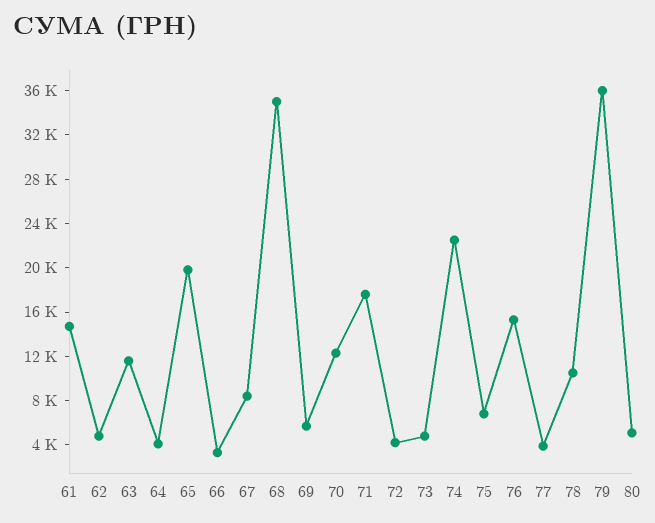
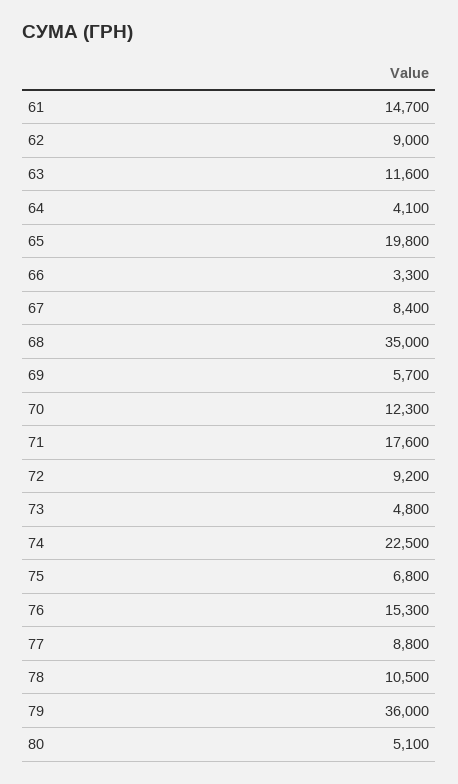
62: 5000 -> 9000
72: 4000 -> 9200
77: 4000 -> 8800

